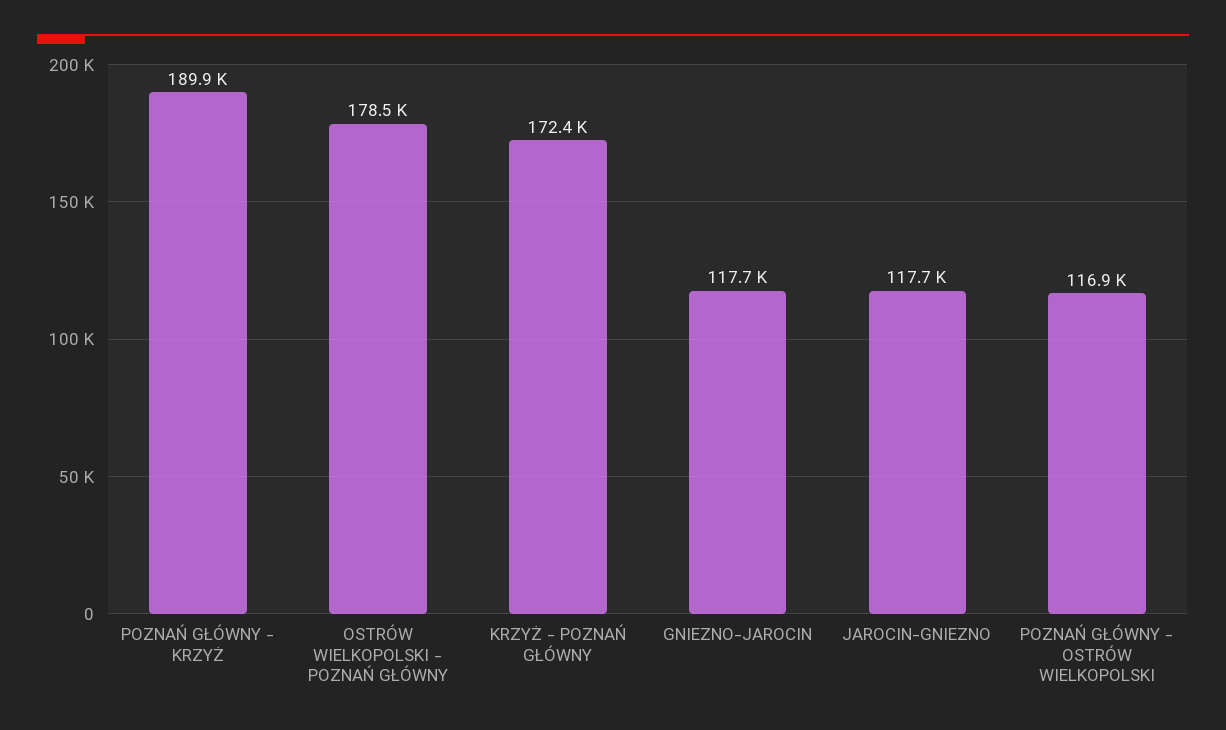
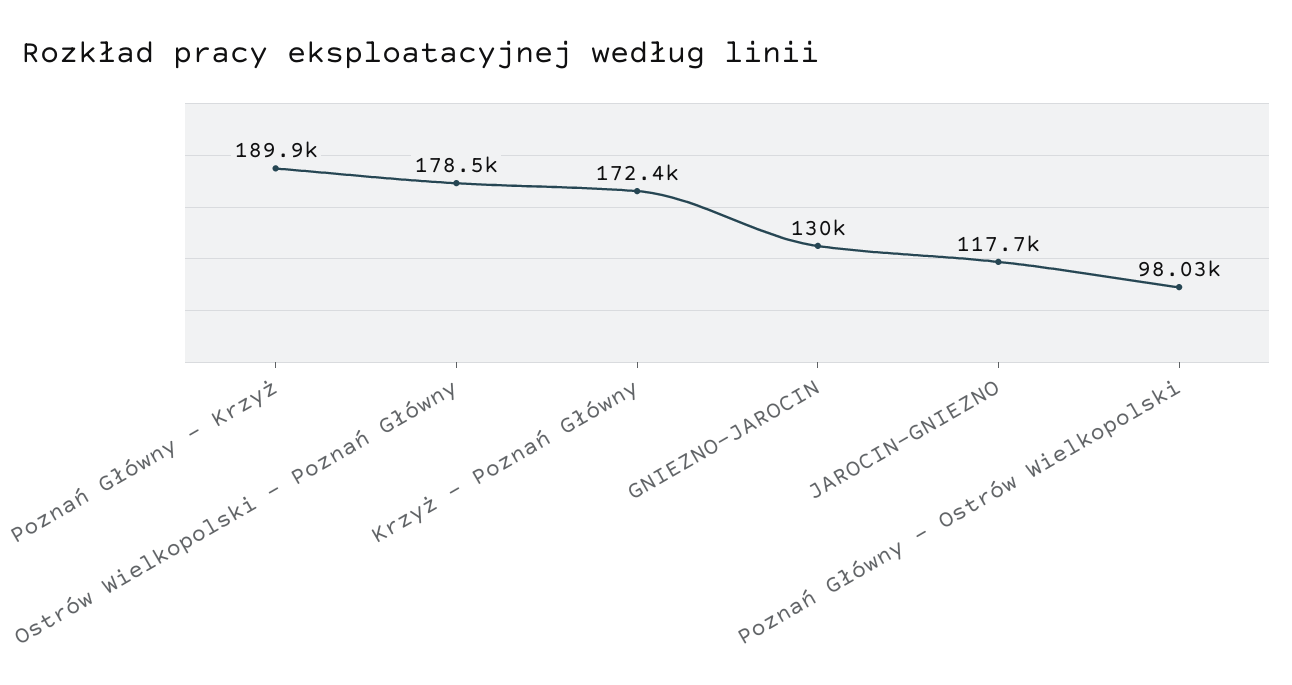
GNIEZNO-JAROCIN: 117700 -> 130000
POZNAŃ GŁÓWNY - OSTRÓW WIELKOPOLSKI: 116900 -> 98030

